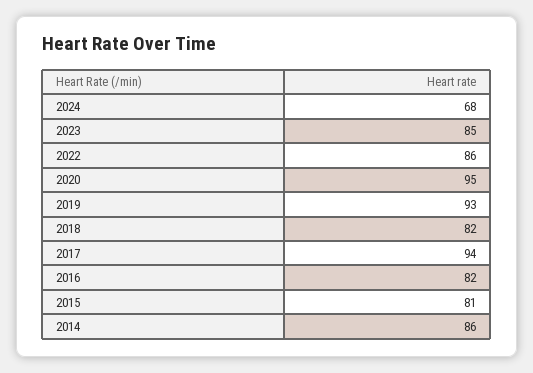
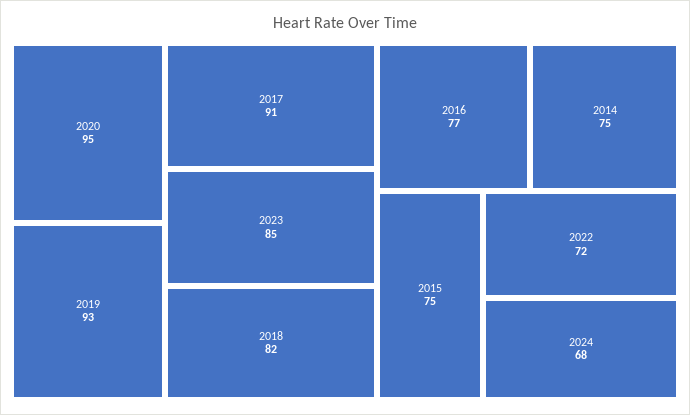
2022: 86 -> 72
2017: 94 -> 91
2016: 82 -> 77
2015: 81 -> 75
2014: 86 -> 75

